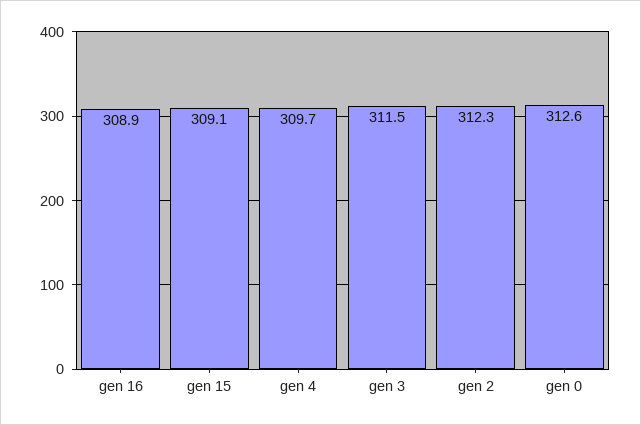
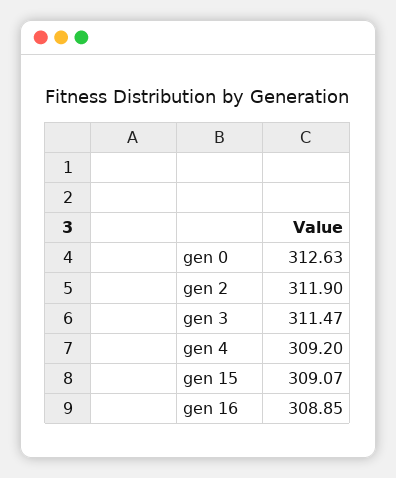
gen 4: 309.7 -> 309.2
gen 2: 312.3 -> 311.9

